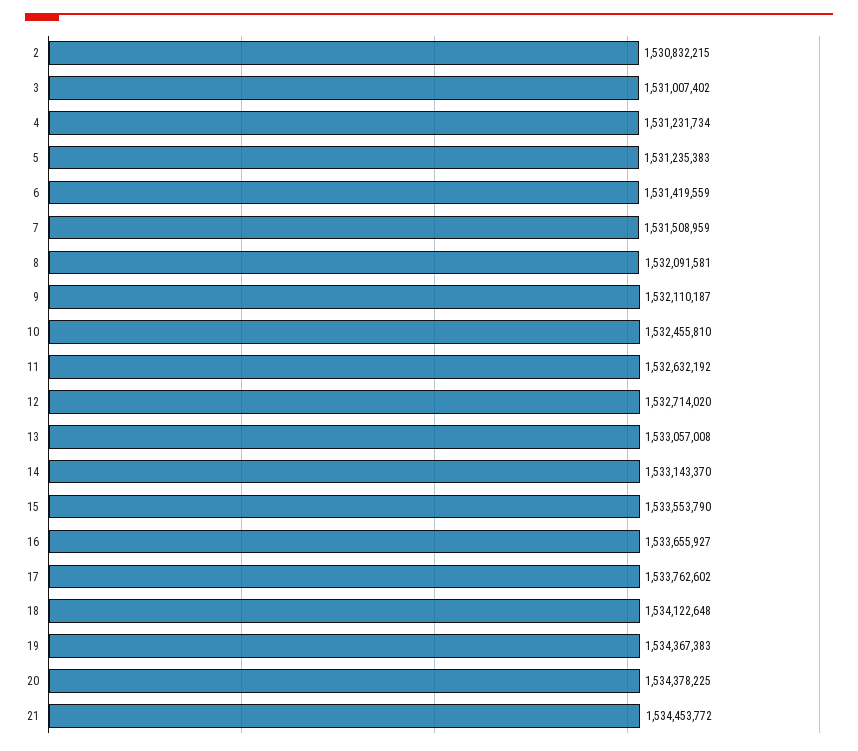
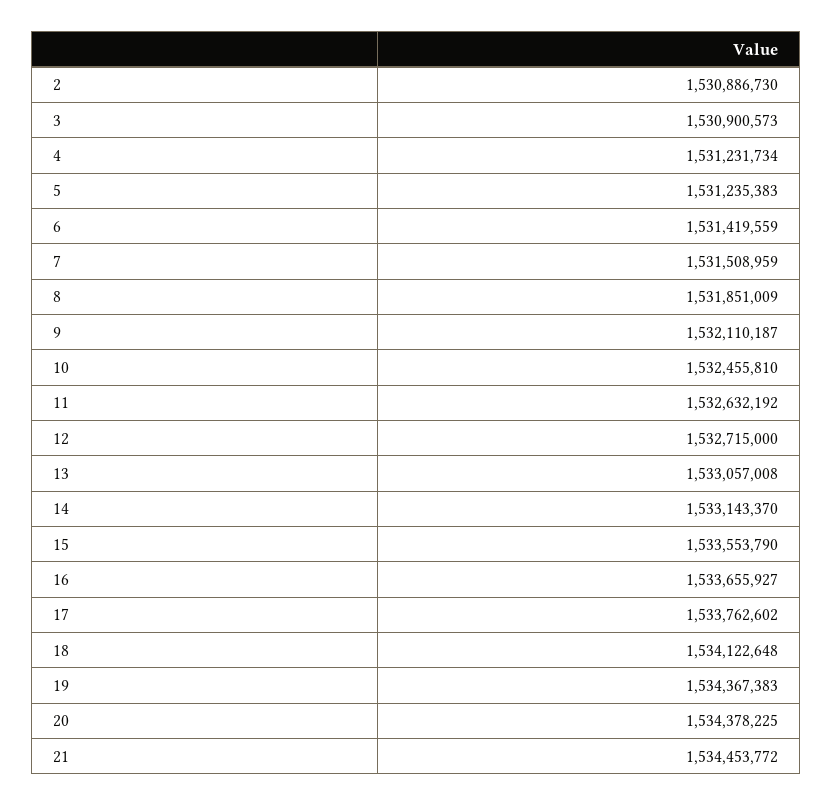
2: 1530832215 -> 1530886730
3: 1531007402 -> 1530900573
8: 1532091581 -> 1531851009
12: 1532714020 -> 1532715000

